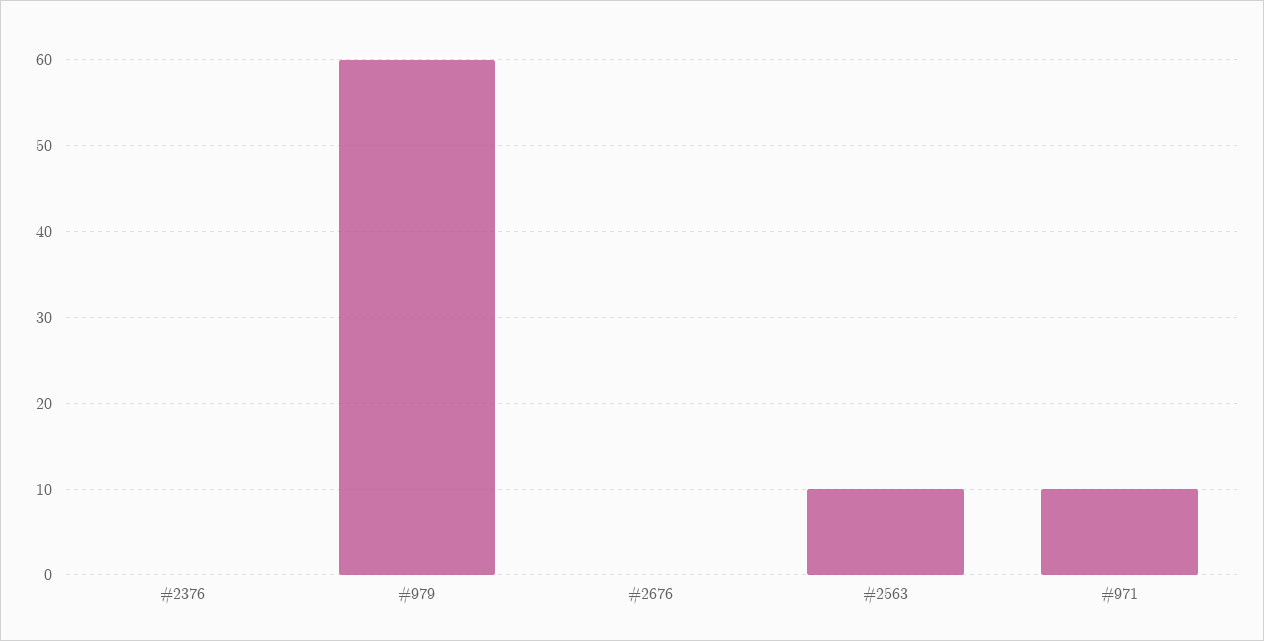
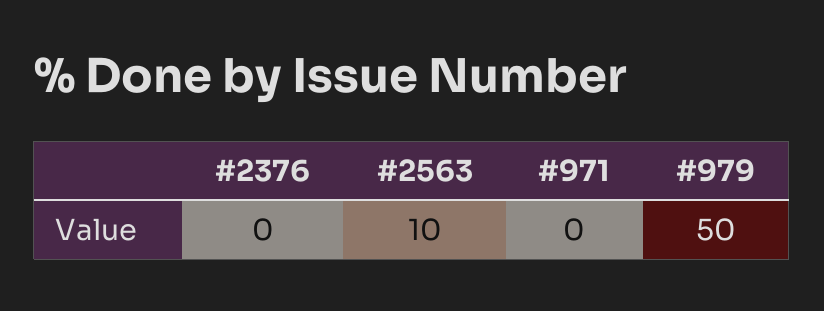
#979: 60 -> 50
#2676: 0 -> none
#971: 10 -> 0

